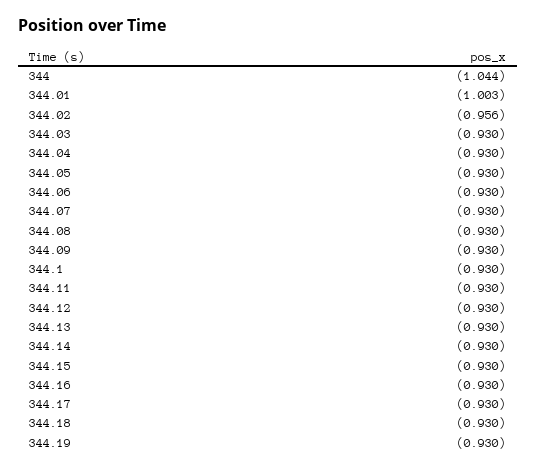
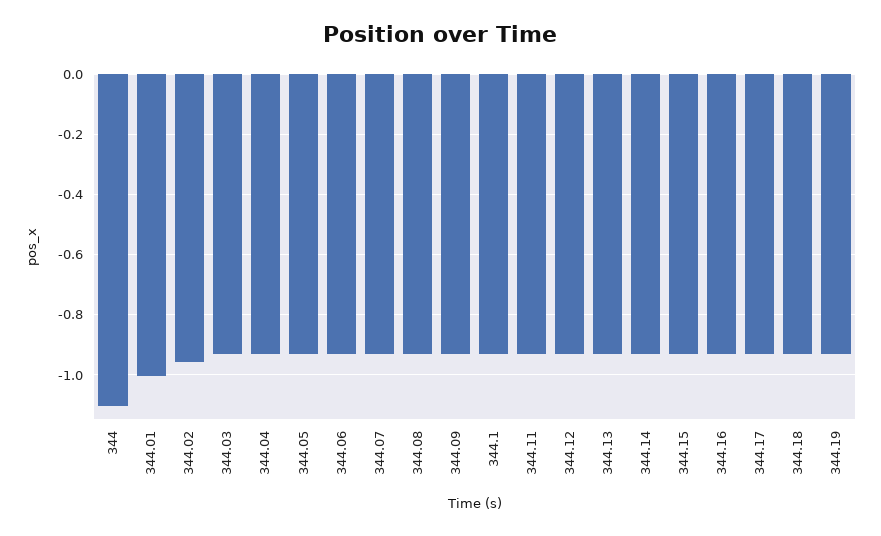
344: -1.044 -> -1.1

